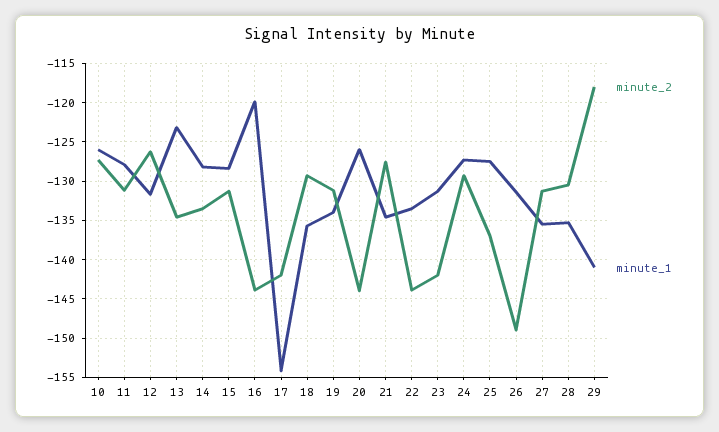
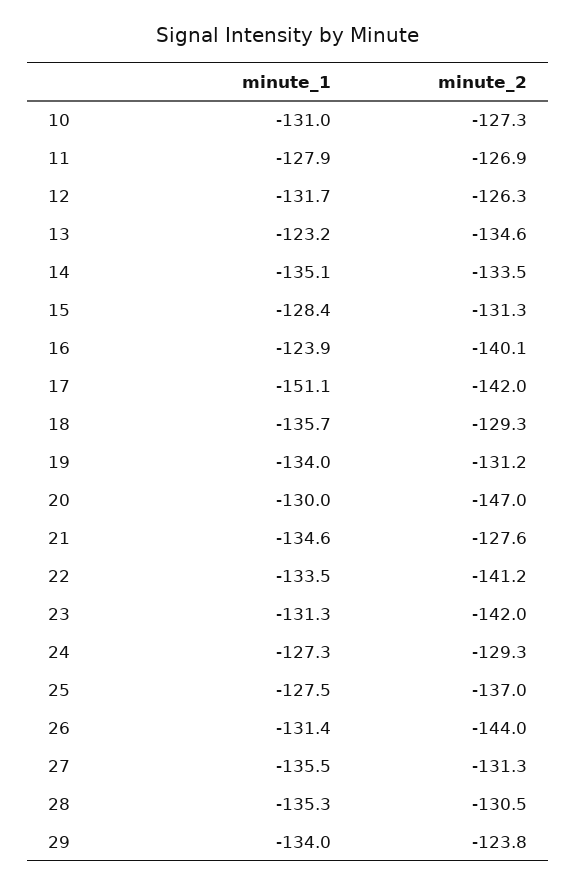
minute_1, 10: -126 -> -131
minute_2, 11: -131 -> -126.9
minute_1, 14: -128 -> -135.1
minute_2, 16: -144 -> -140.1
minute_1, 16: -120 -> -123.9
minute_1, 17: -154 -> -151.1
minute_2, 20: -144 -> -147
minute_1, 20: -126 -> -130
minute_2, 22: -144 -> -141.2
minute_2, 26: -149 -> -144
minute_2, 29: -118 -> -123.8
minute_1, 29: -141 -> -134

